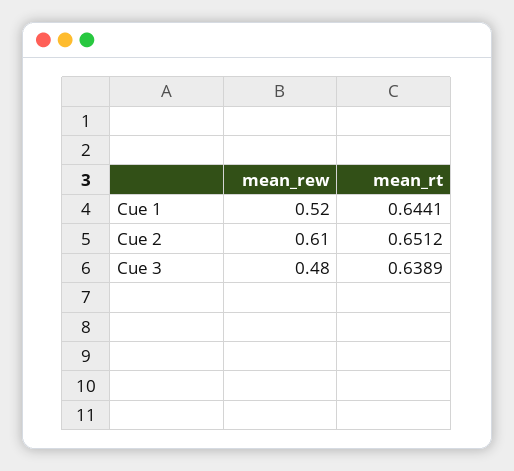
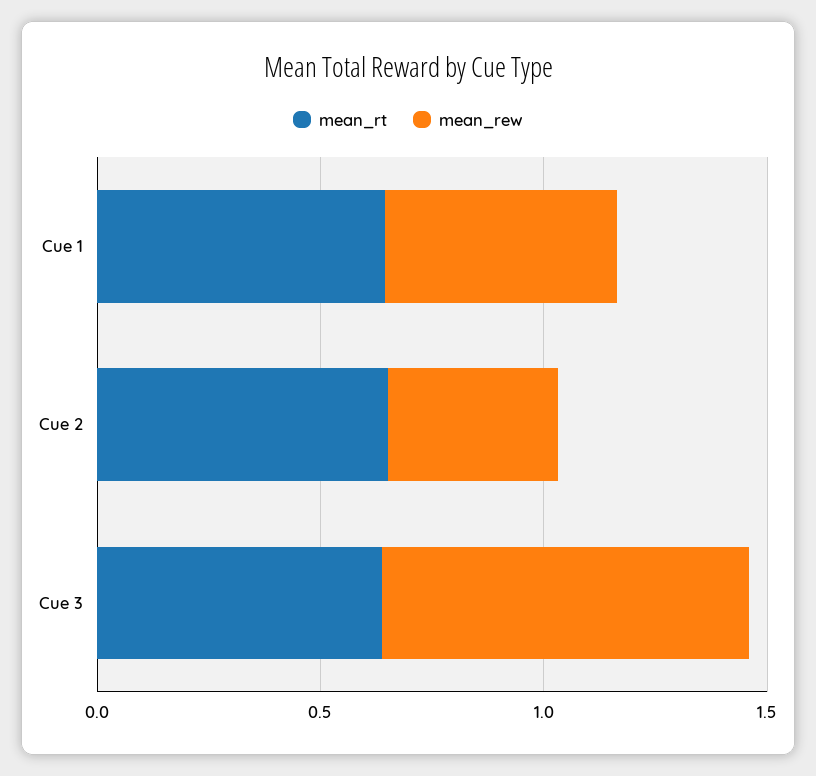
mean_rew, Cue 2: 0.61 -> 0.4
mean_rew, Cue 3: 0.48 -> 0.8

